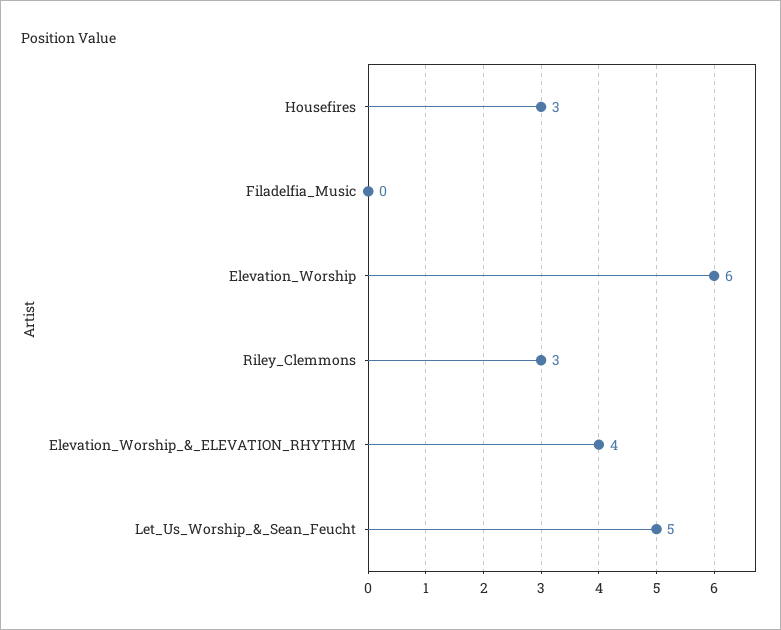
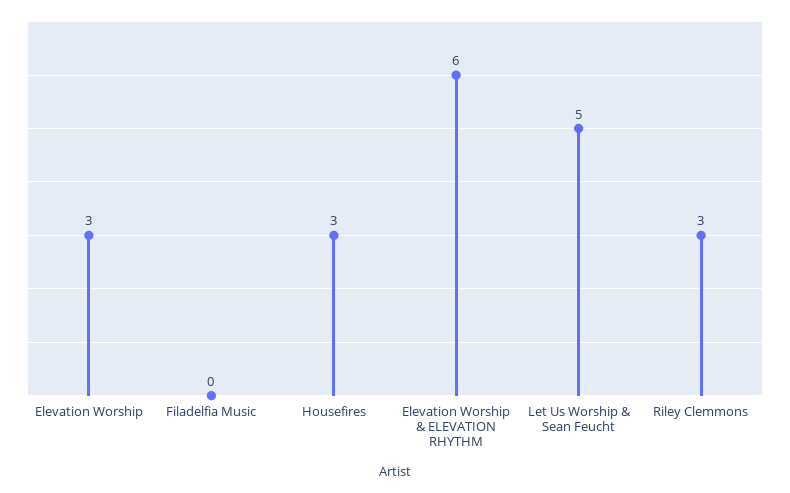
Elevation_Worship: 6 -> 3
Elevation_Worship_&_ELEVATION_RHYTHM: 4 -> 6

